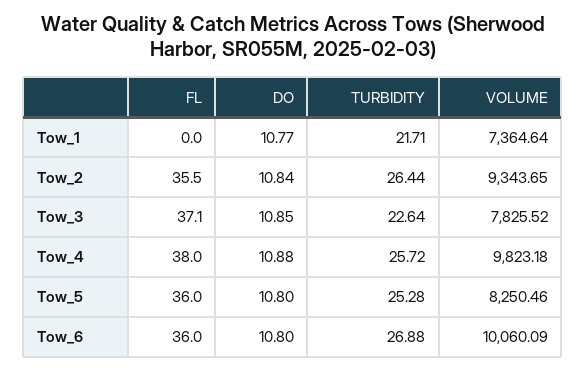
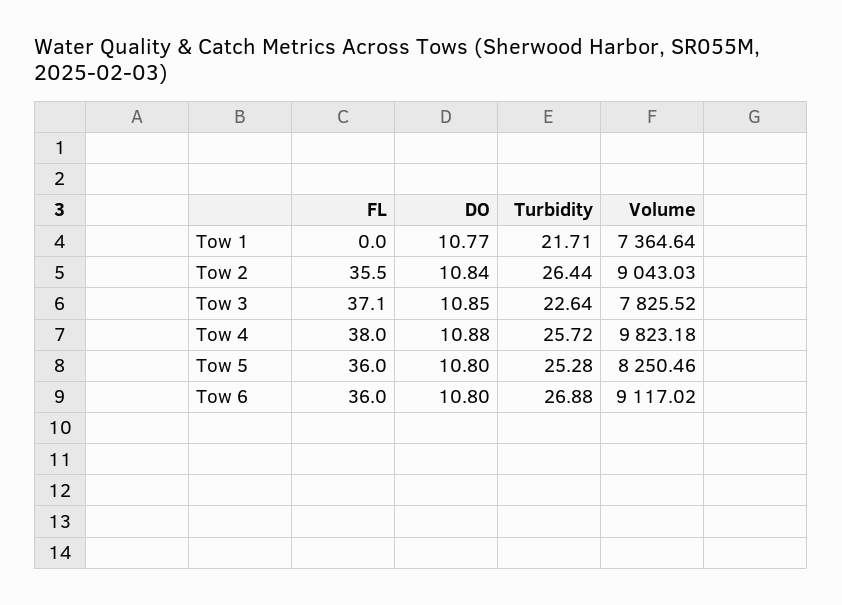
VOLUME, Tow_2: 9343.65 -> 9043.03
VOLUME, Tow_6: 10060.09 -> 9117.02

